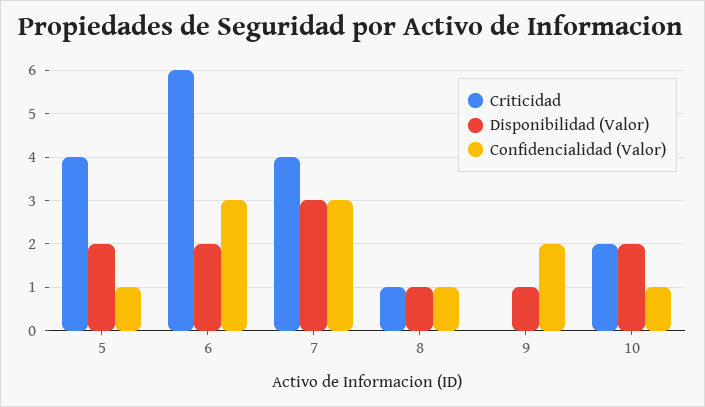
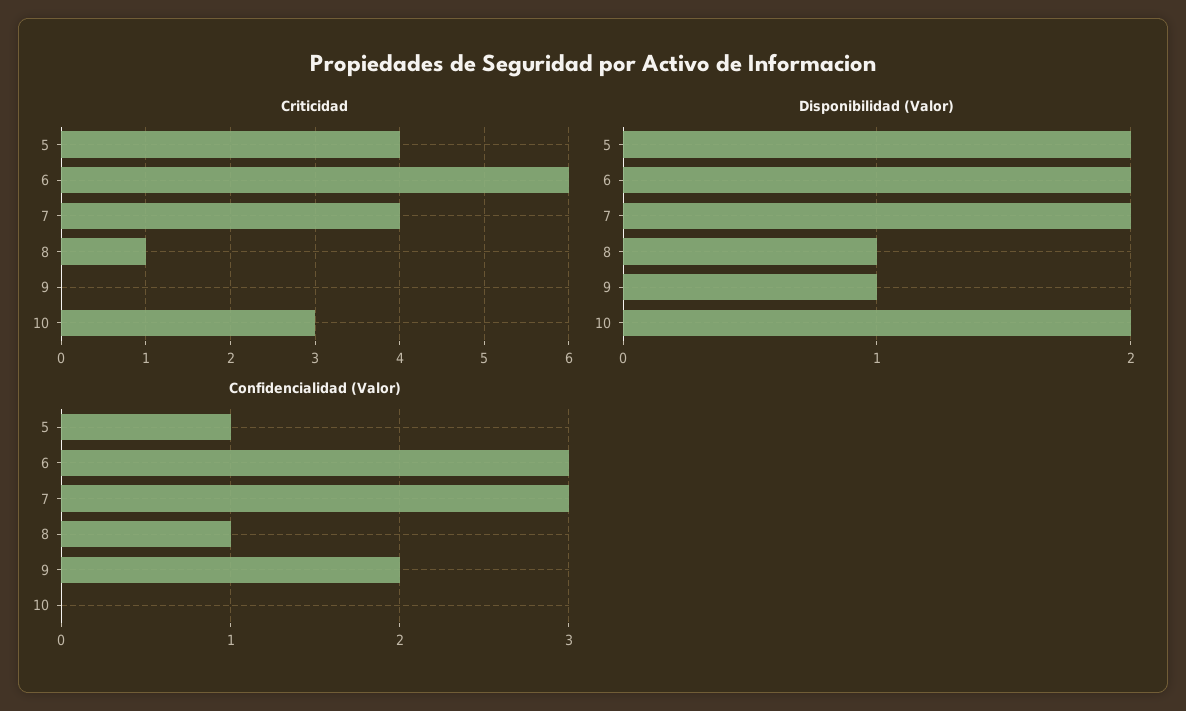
Disponibilidad (Valor), 7: 3 -> 2
Criticidad, 10: 2 -> 3
Confidencialidad (Valor), 10: 1 -> 0

